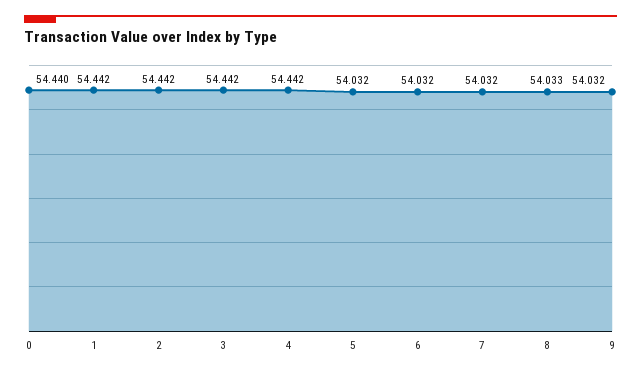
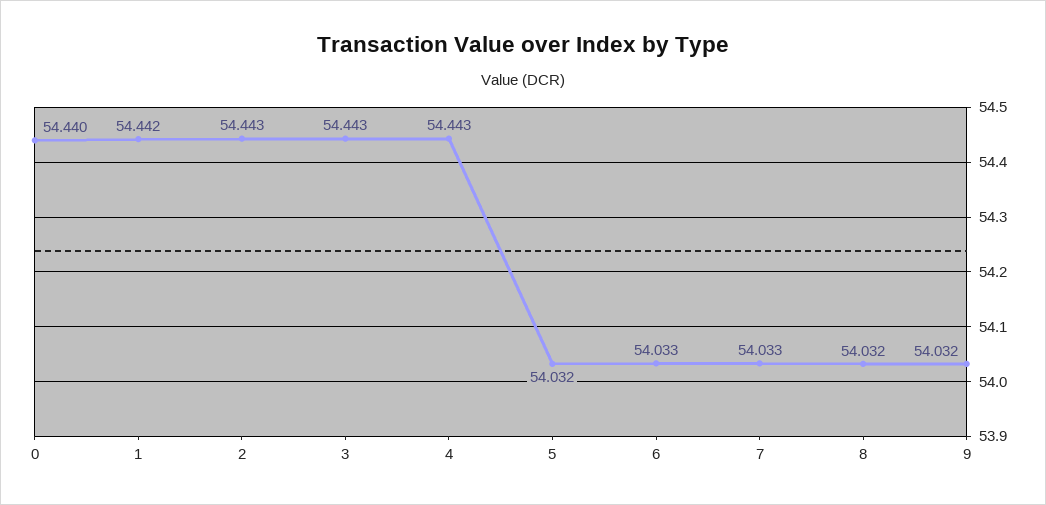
2: 54.442 -> 54.443
3: 54.442 -> 54.443
4: 54.442 -> 54.443
6: 54.032 -> 54.033
7: 54.032 -> 54.033
8: 54.033 -> 54.032

